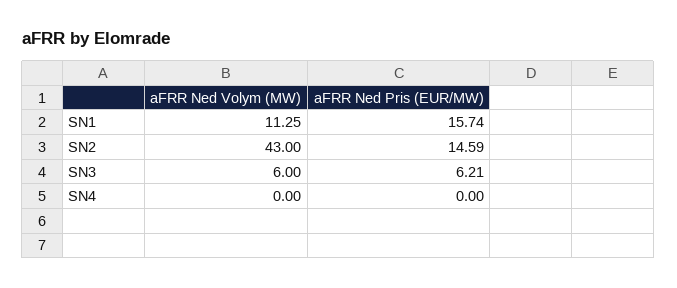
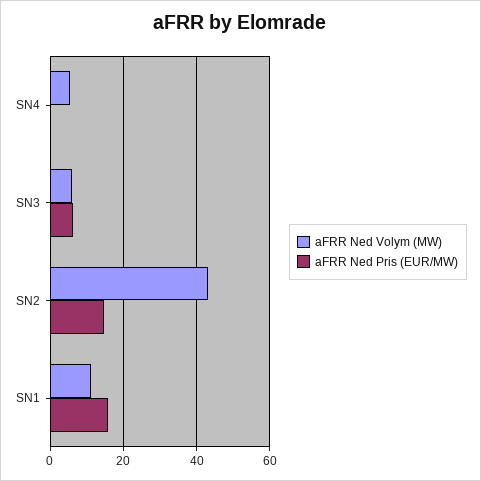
aFRR Ned Volym (MW), SN4: 0 -> 6

